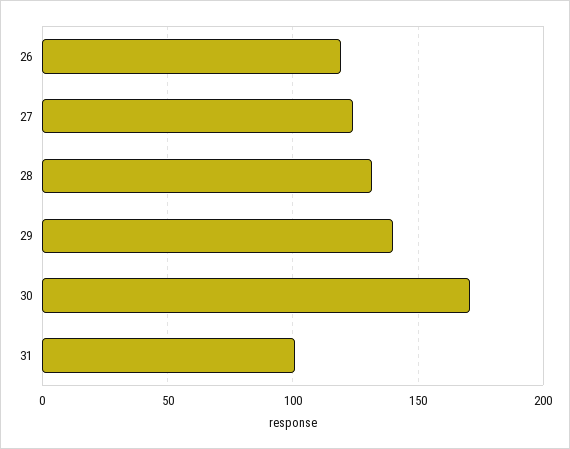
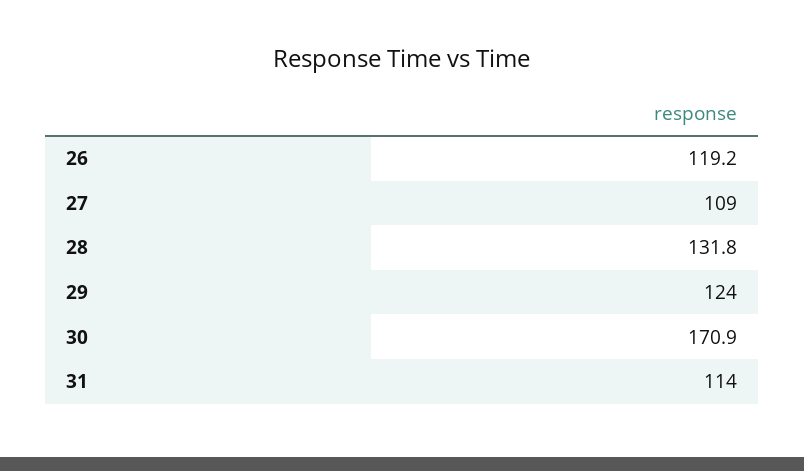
27: 125 -> 109
29: 140 -> 124
31: 100 -> 114

